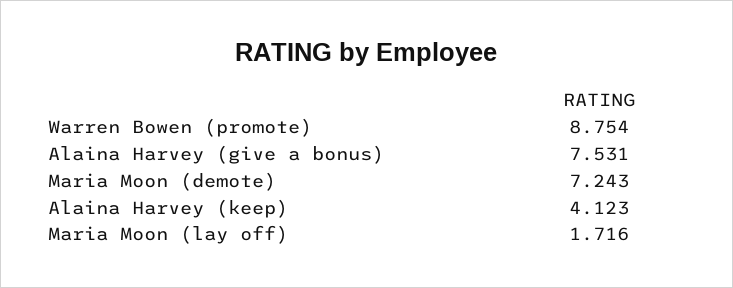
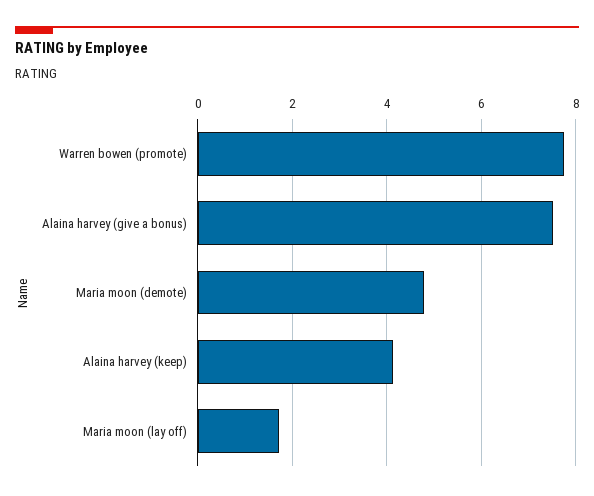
Warren Bowen (promote): 8.754 -> 7.8
Maria Moon (demote): 7.243 -> 4.8

